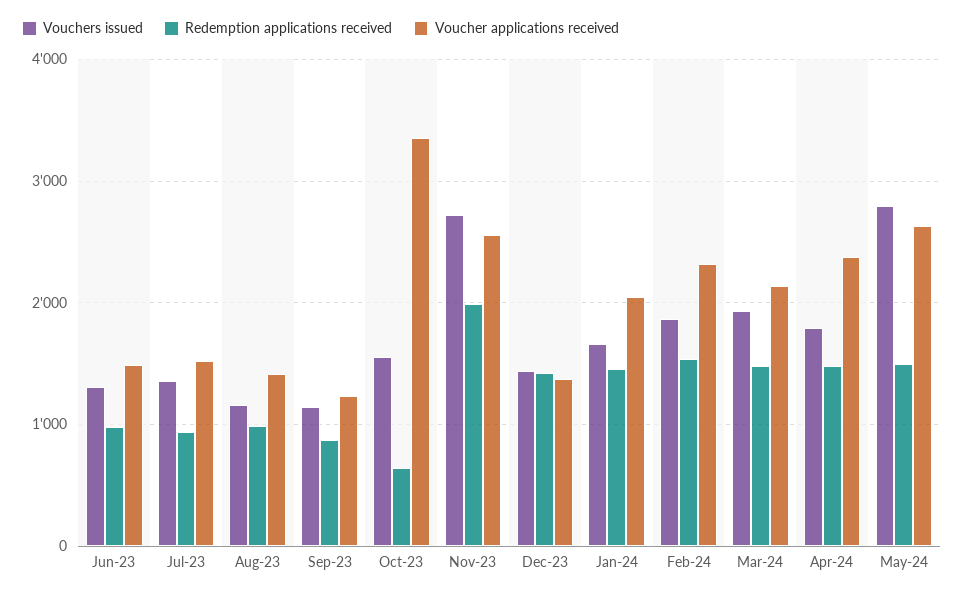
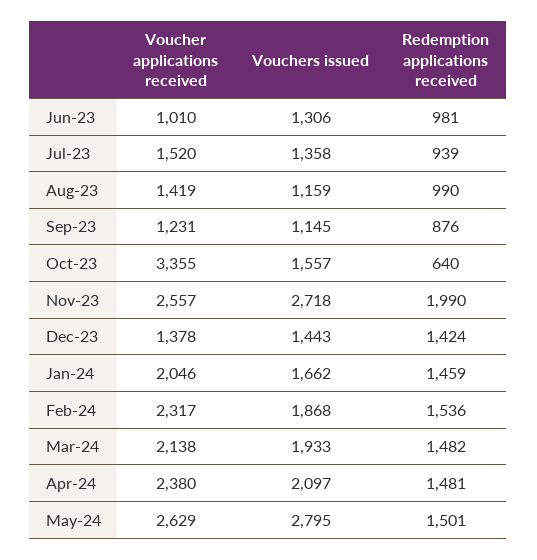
Voucher applications received, Jun-23: 1500 -> 1010
Vouchers issued, Apr-24: 1800 -> 2097

